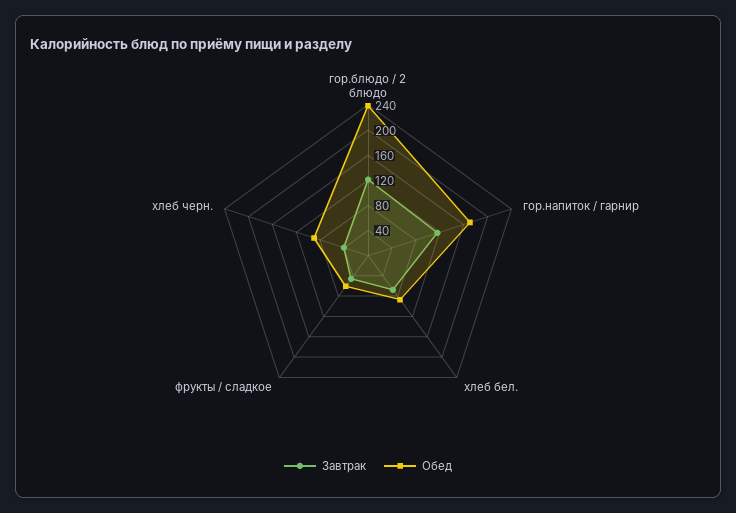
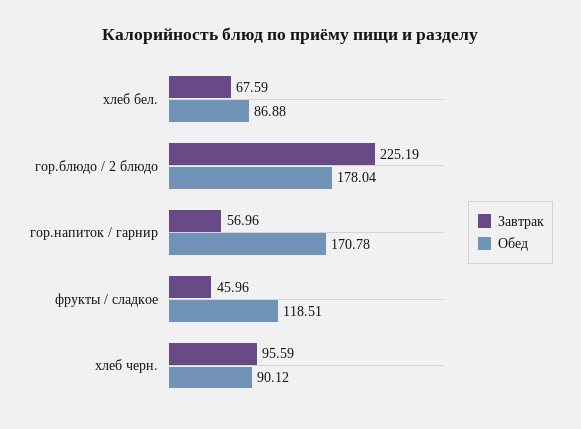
Завтрак, гор.блюдо / 2 блюдо: 120 -> 225.19
Обед, гор.блюдо / 2 блюдо: 240 -> 178.04
Завтрак, гор.напиток / гарнир: 120 -> 56.96
Обед, фрукты / сладкое: 60 -> 118.51
Завтрак, хлеб черн.: 40 -> 95.59

